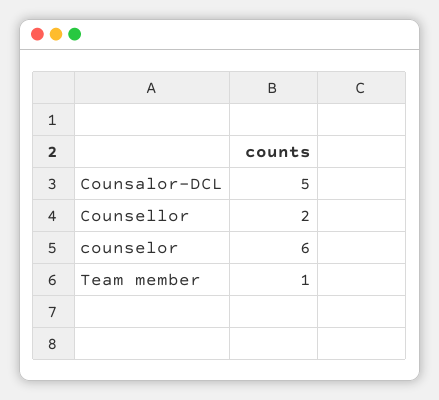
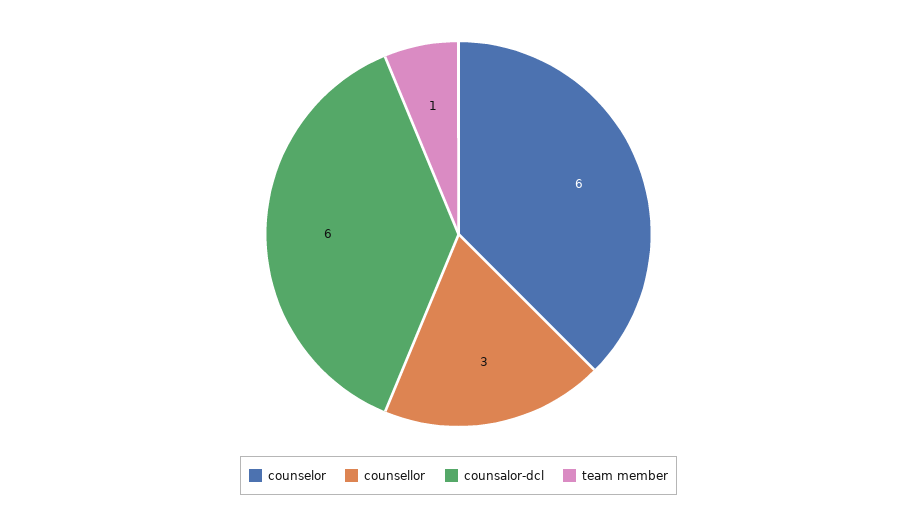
Counsalor-DCL: 5 -> 6
Counsellor: 2 -> 3

